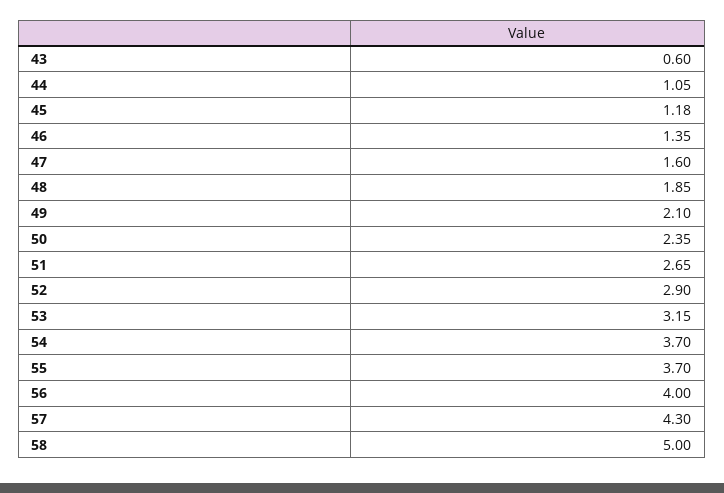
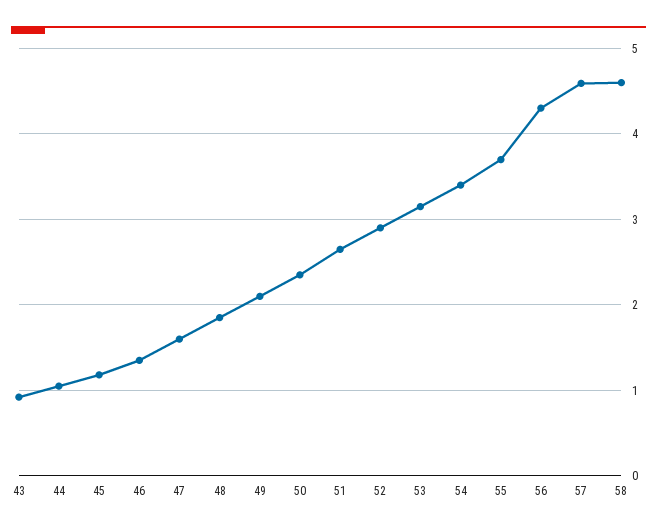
43: 0.6 -> 0.9
54: 3.7 -> 3.4
56: 4 -> 4.3
57: 4.3 -> 4.6
58: 5 -> 4.6

